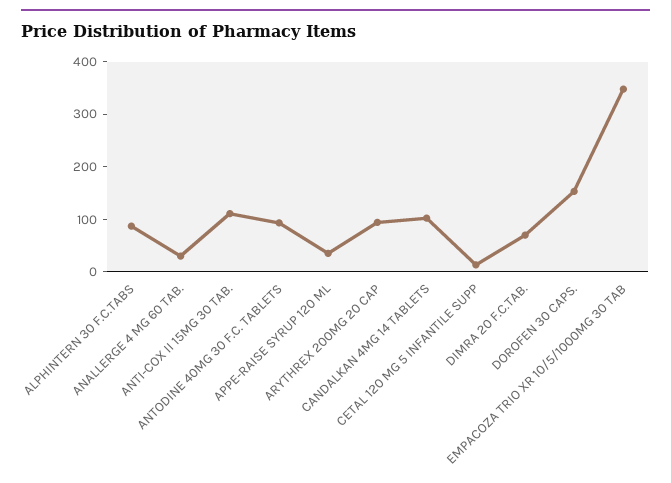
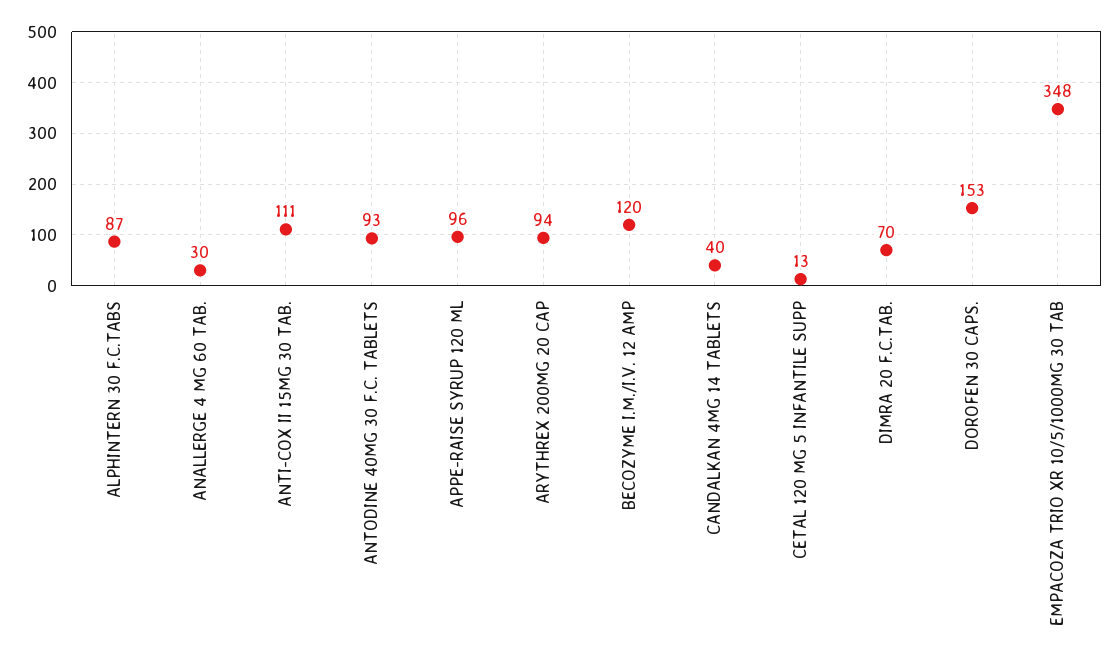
APPE-RAISE SYRUP 120 ML: 40 -> 96
CANDALKAN 4MG 14 TABLETS: 100 -> 40
BECOZYME I.M./I.V. 12 AMP: none -> 120

